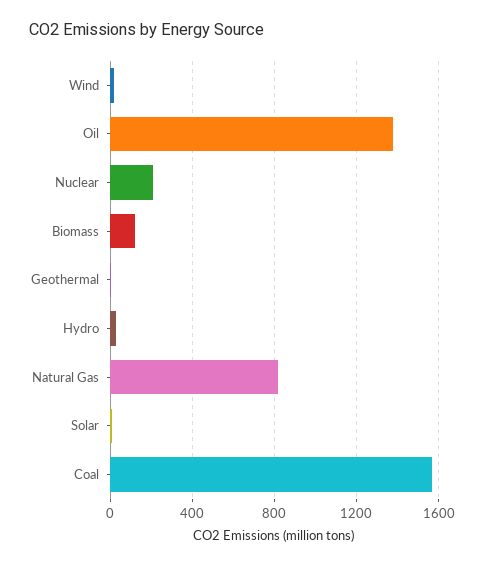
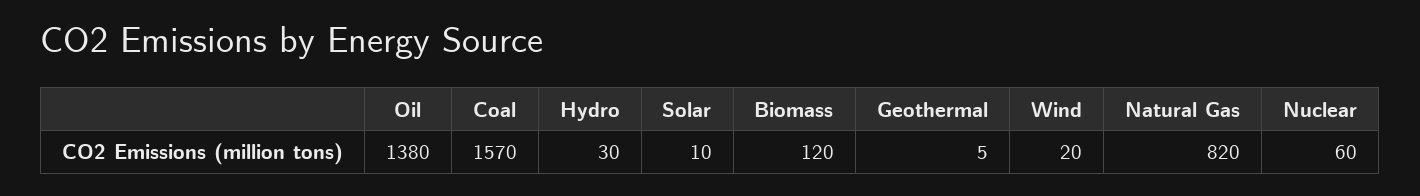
Nuclear: 200 -> 60

